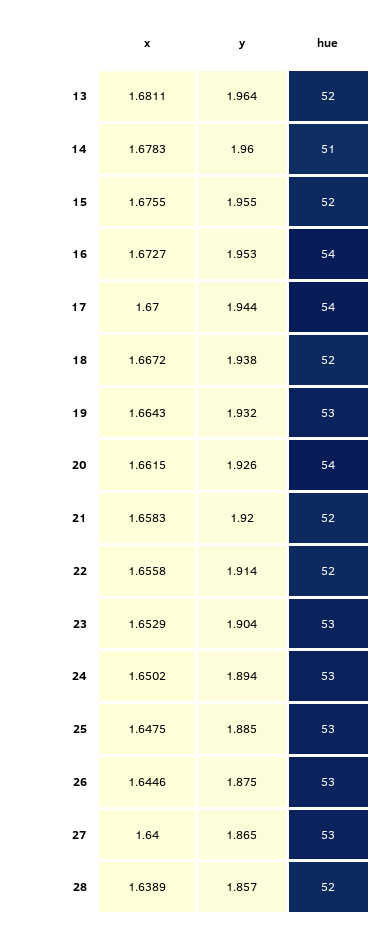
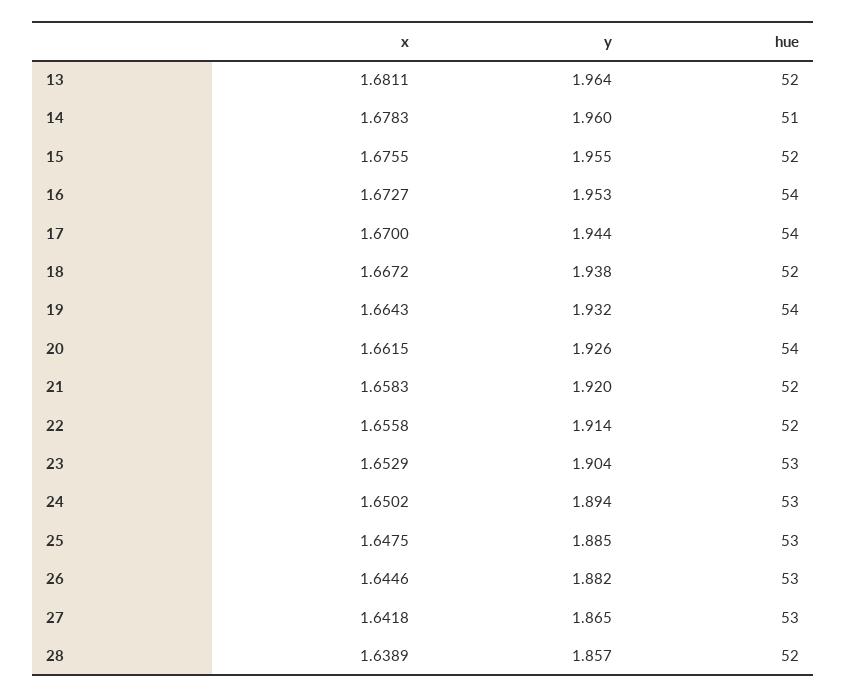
hue, 19: 53 -> 54
y, 26: 1.875 -> 1.882
x, 27: 1.64 -> 1.6418

